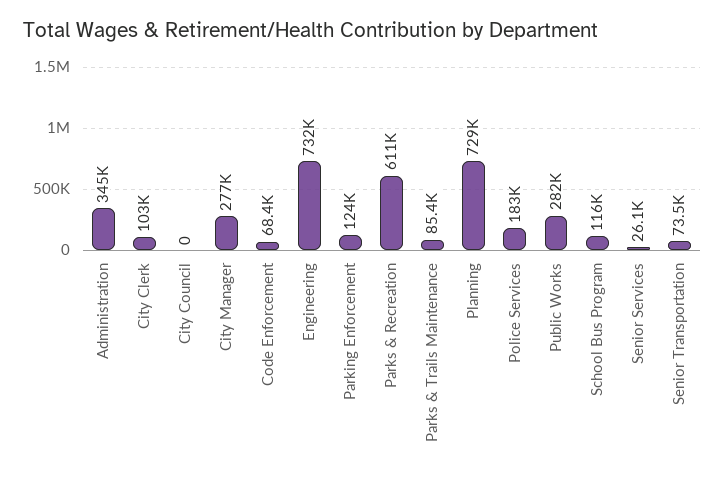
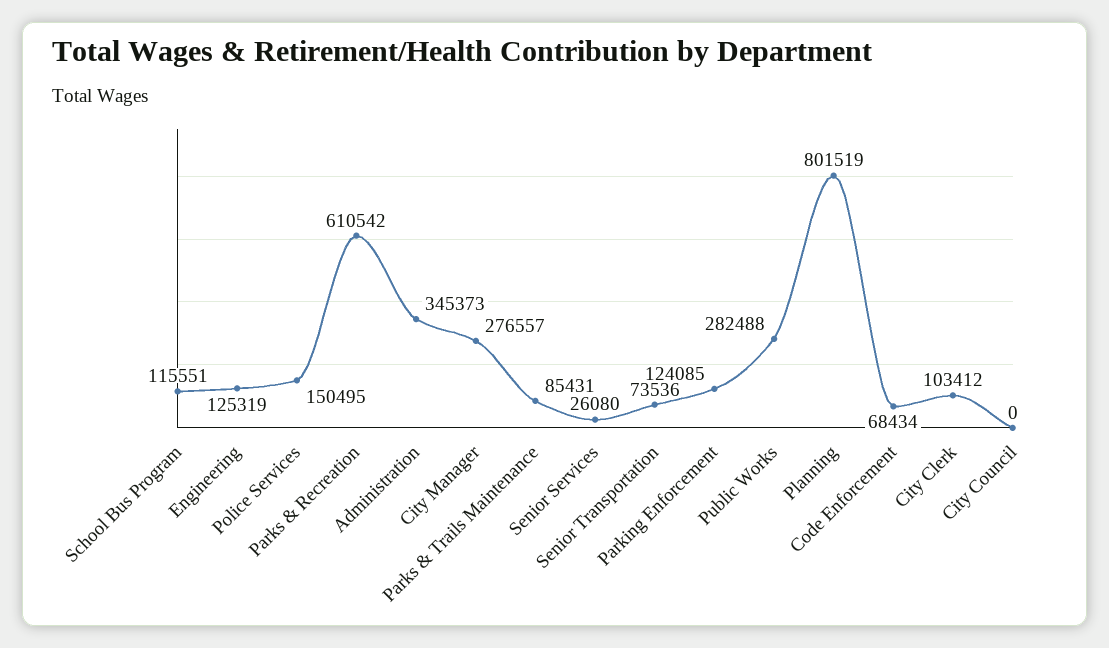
Engineering: 732000 -> 125319
Planning: 729000 -> 801519
Police Services: 183000 -> 150495

